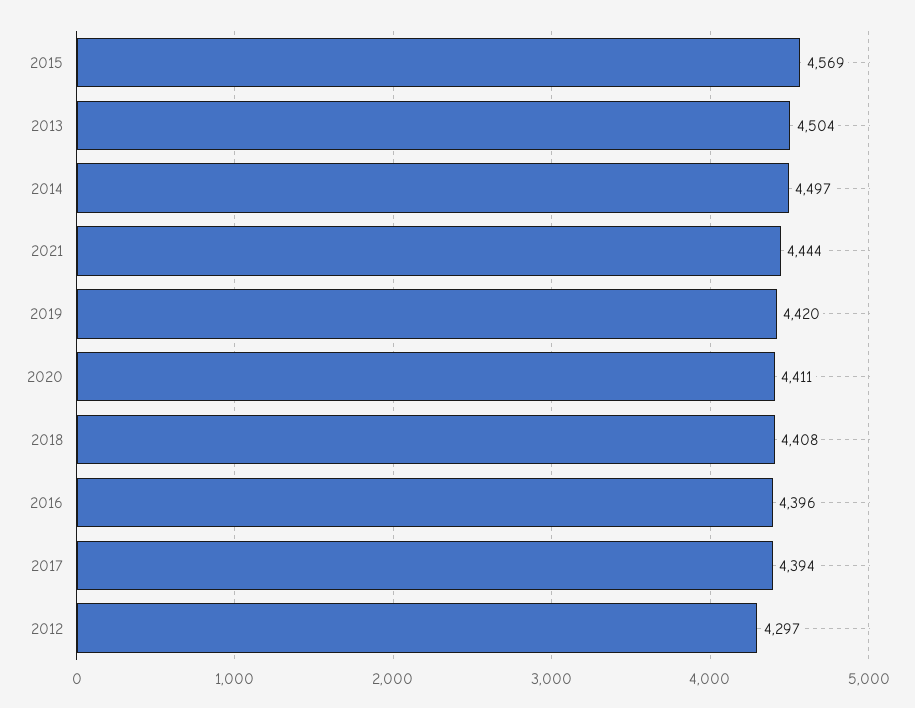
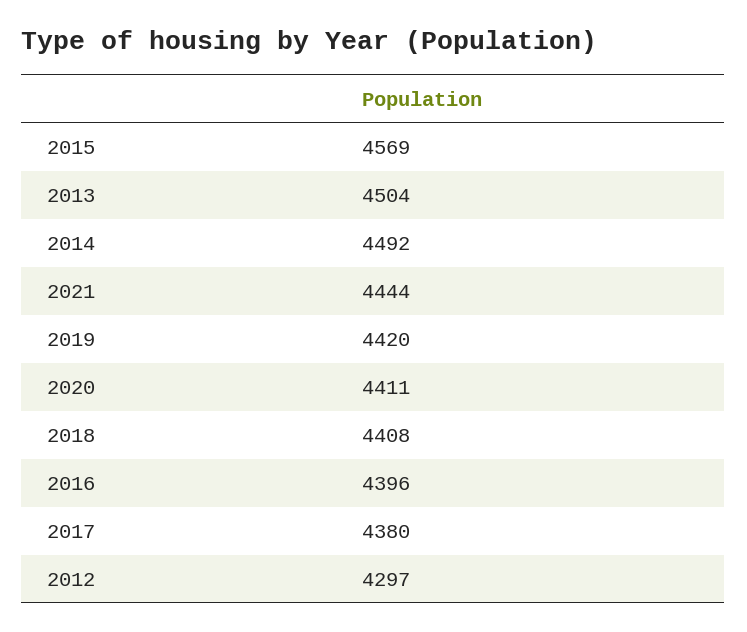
2014: 4497 -> 4492
2017: 4394 -> 4380

